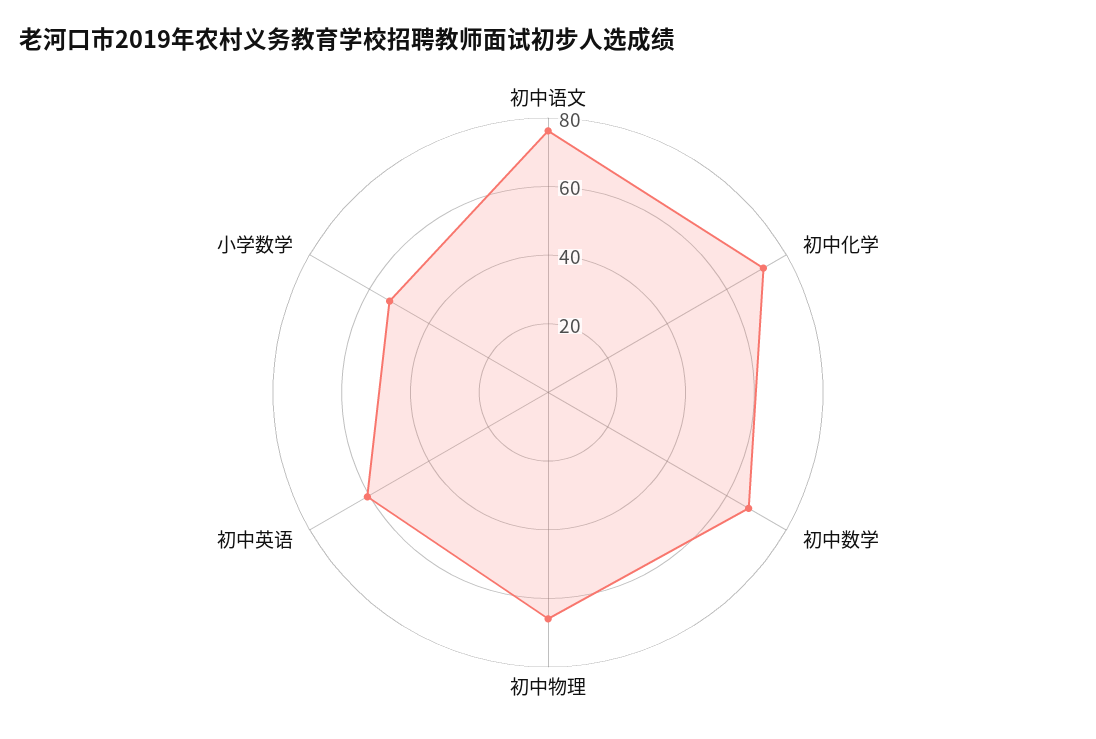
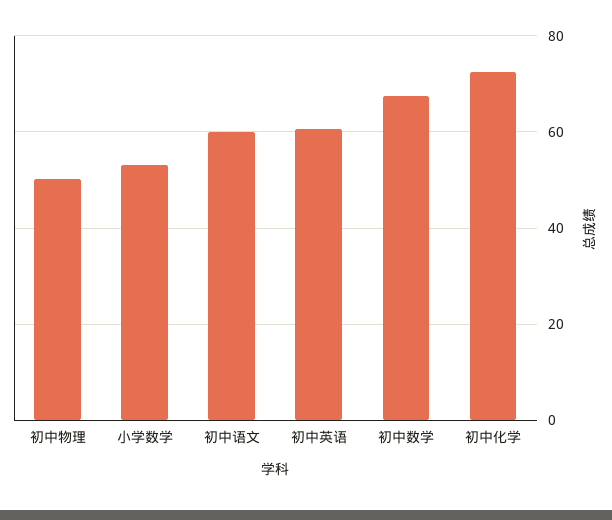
初中语文: 75 -> 60
初中物理: 65 -> 50

